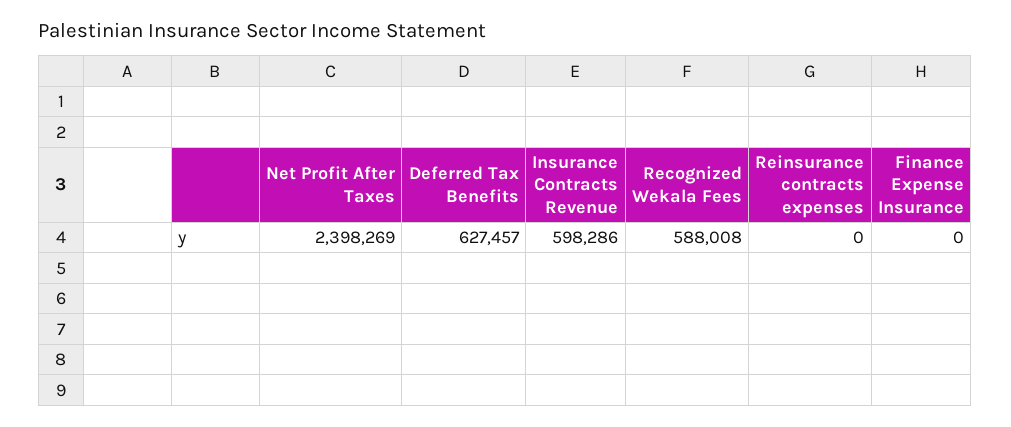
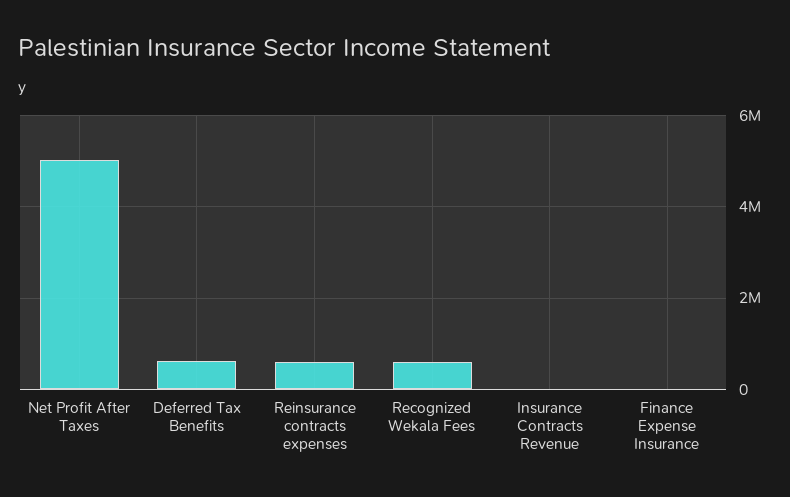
Net Profit After Taxes: 2398269 -> 5000000
Insurance Contracts Revenue: 598286 -> 0
Reinsurance contracts expenses: 0 -> 600000

